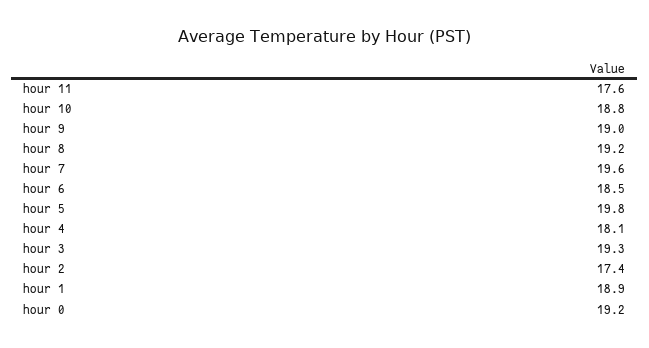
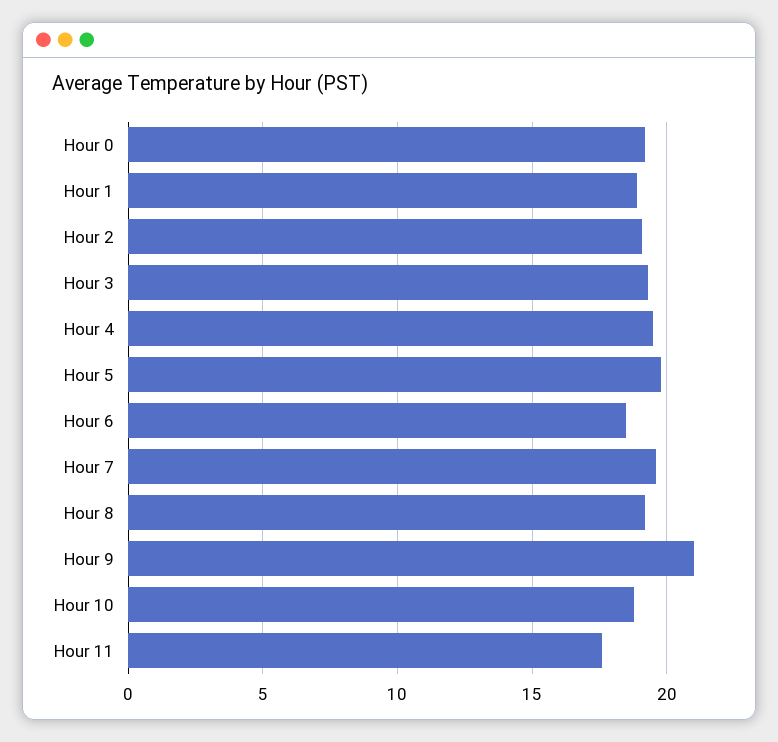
hour 9: 19 -> 21
hour 4: 18.1 -> 19.5
hour 2: 17.4 -> 19

